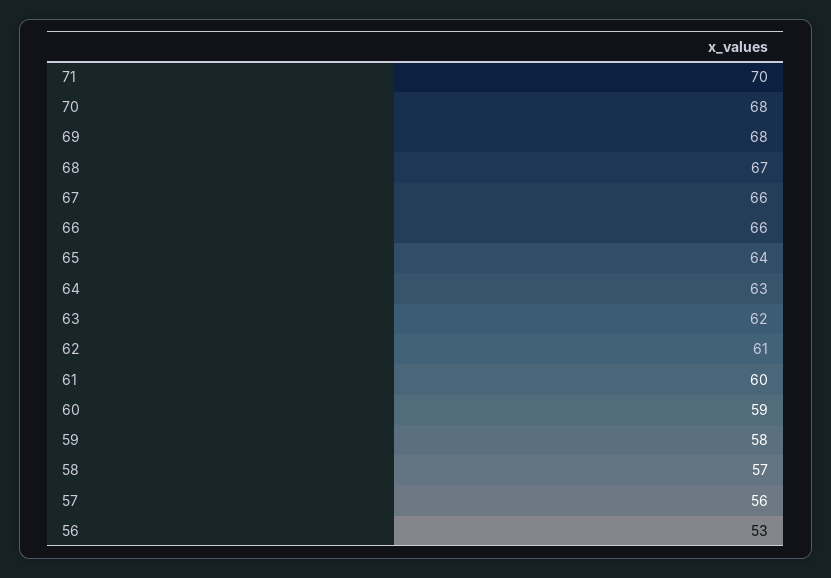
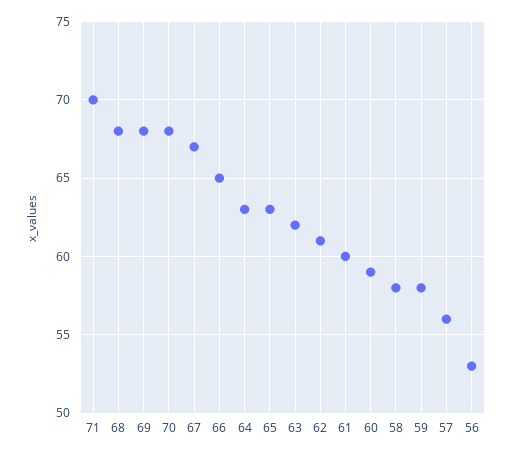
68: 67 -> 68
67: 66 -> 67
66: 66 -> 65
65: 64 -> 63
58: 57 -> 58

